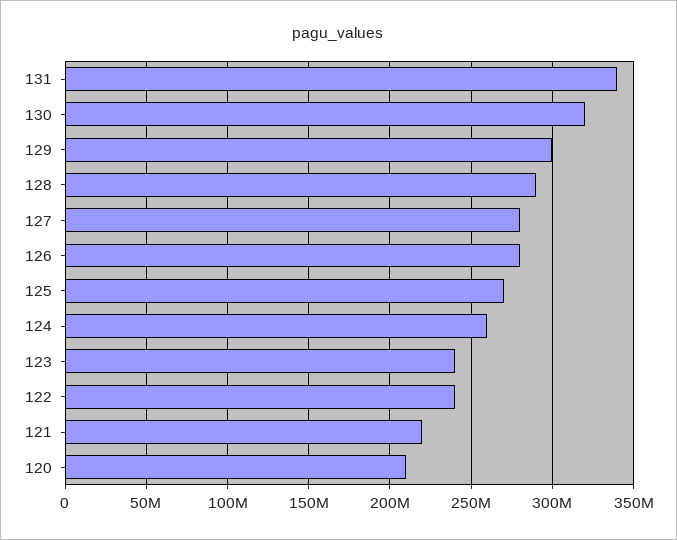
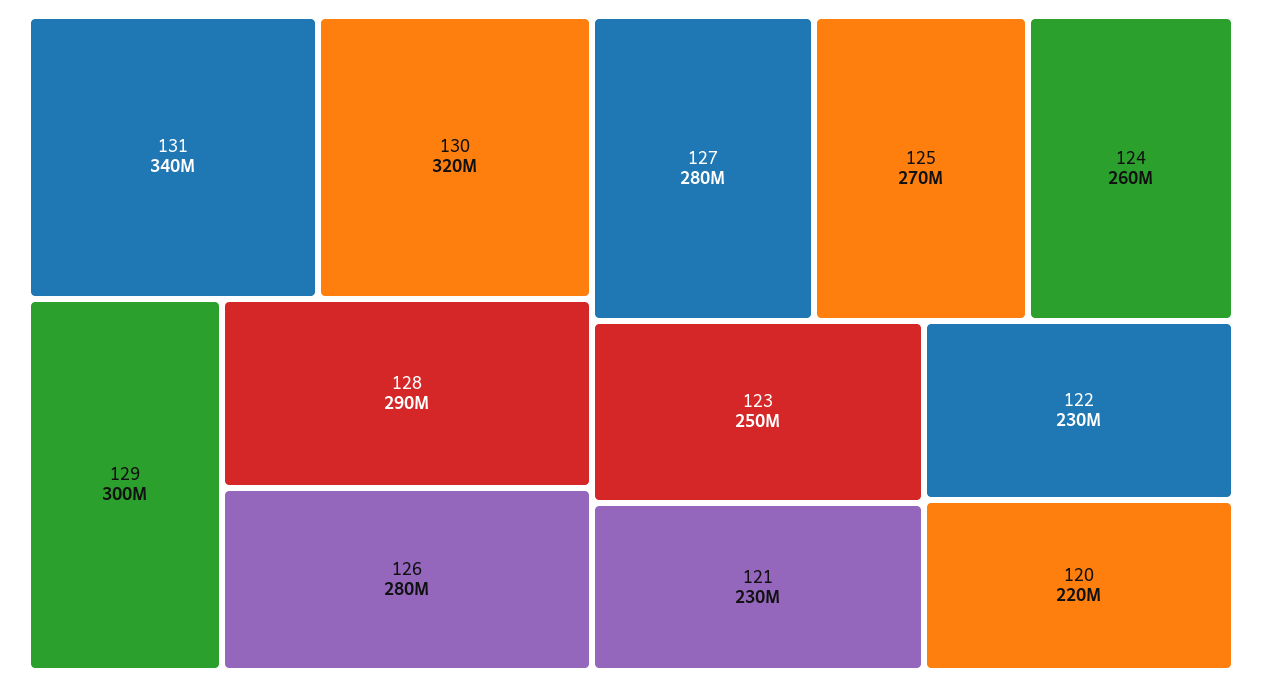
123: 240000000 -> 250000000
122: 240000000 -> 230000000
121: 220000000 -> 230000000
120: 210000000 -> 220000000

